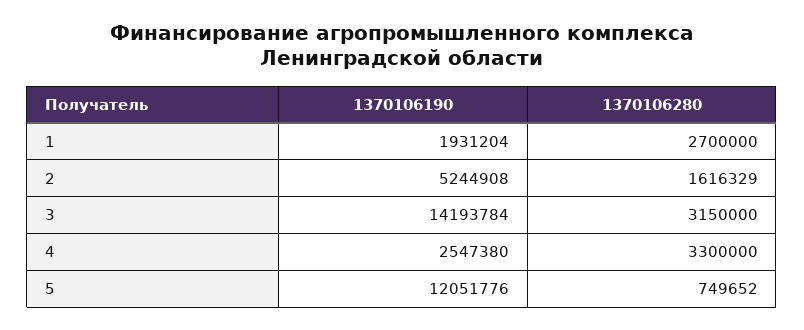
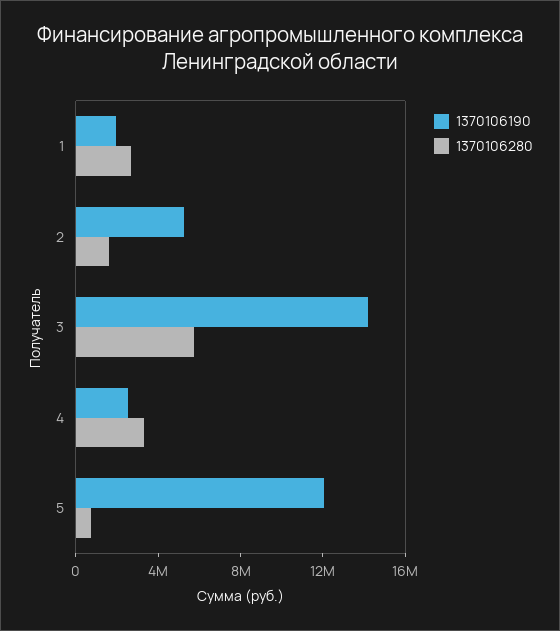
1370106280, 3: 3150000 -> 6000000

